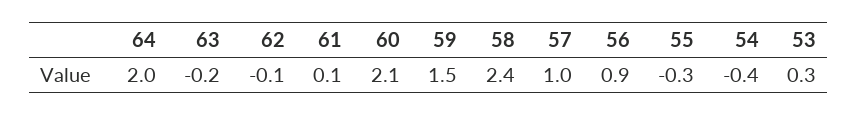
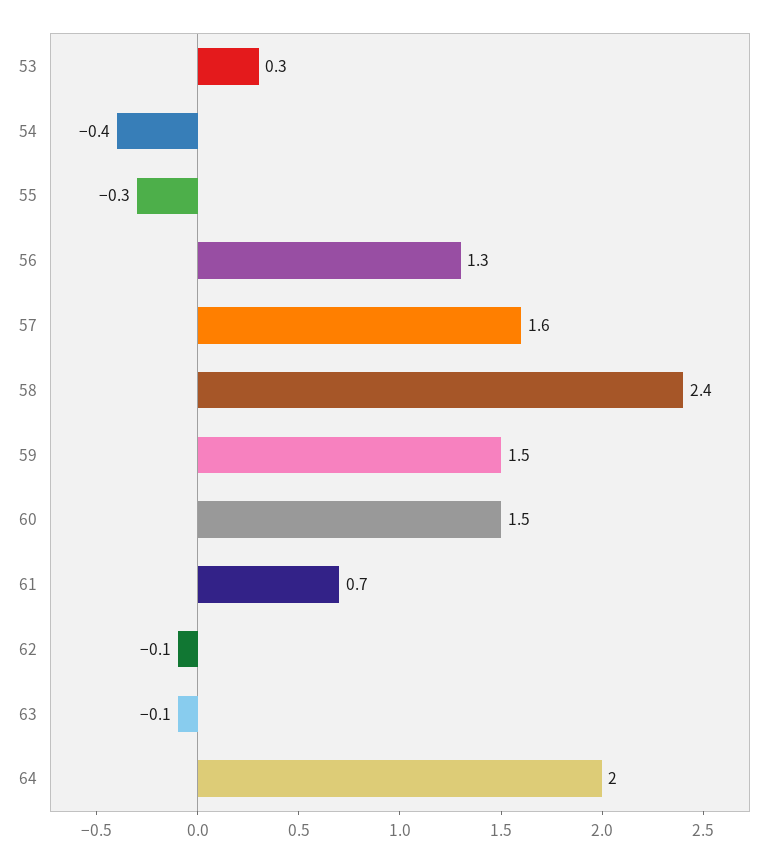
63: -0.2 -> -0.1
61: 0.1 -> 0.7
60: 2.1 -> 1.5
57: 1 -> 1.6
56: 0.9 -> 1.3

